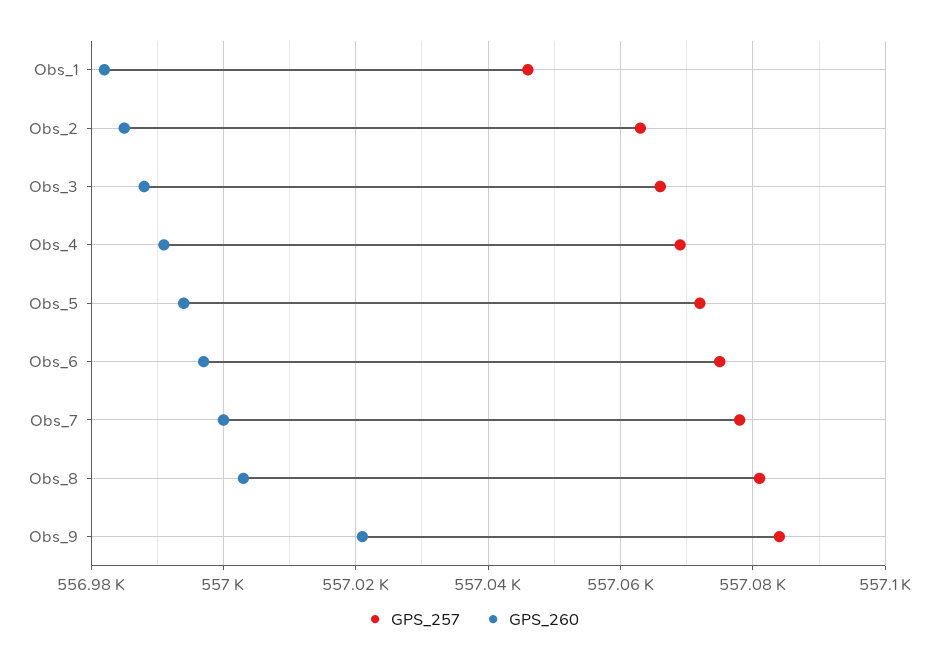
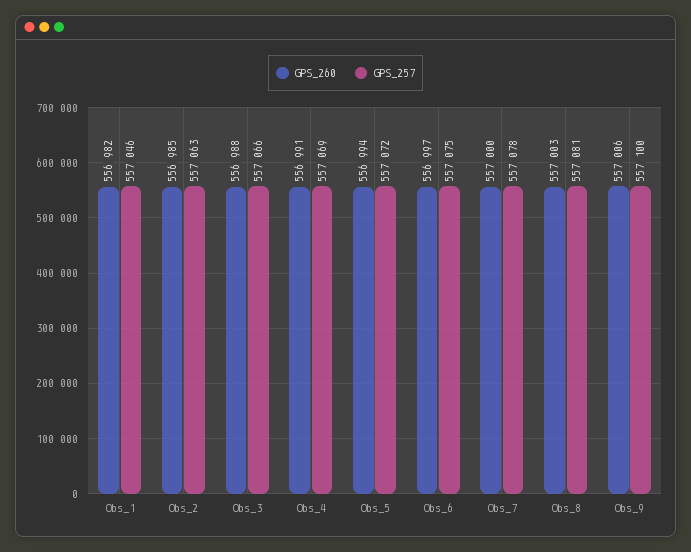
GPS_257, Obs_9: 557085 -> 557100
GPS_260, Obs_9: 557020 -> 557006

